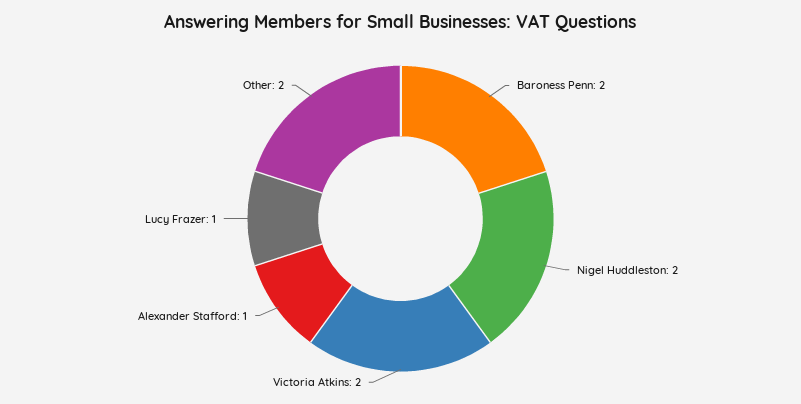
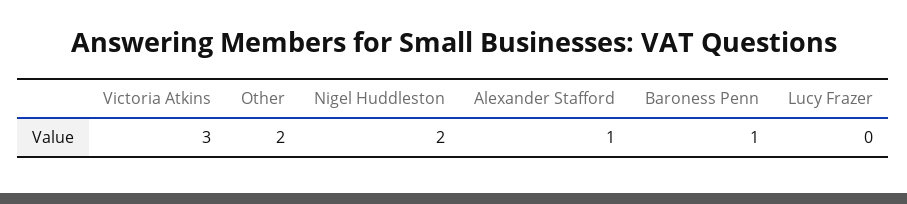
Baroness Penn: 2 -> 1
Victoria Atkins: 2 -> 3
Lucy Frazer: 1 -> 0

